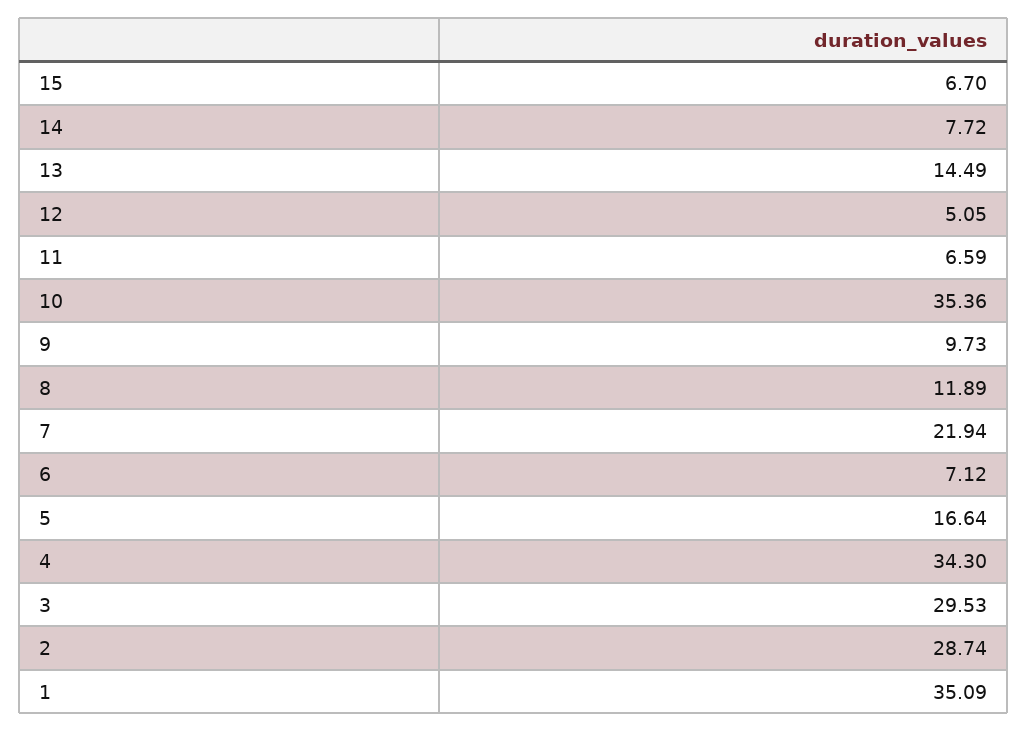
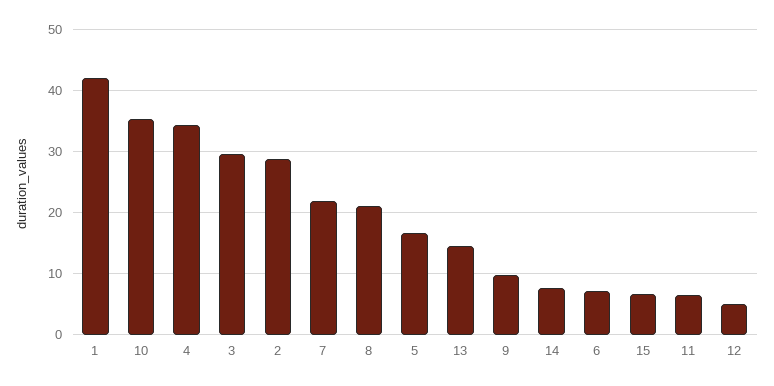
8: 11.89 -> 21
1: 35.09 -> 42

